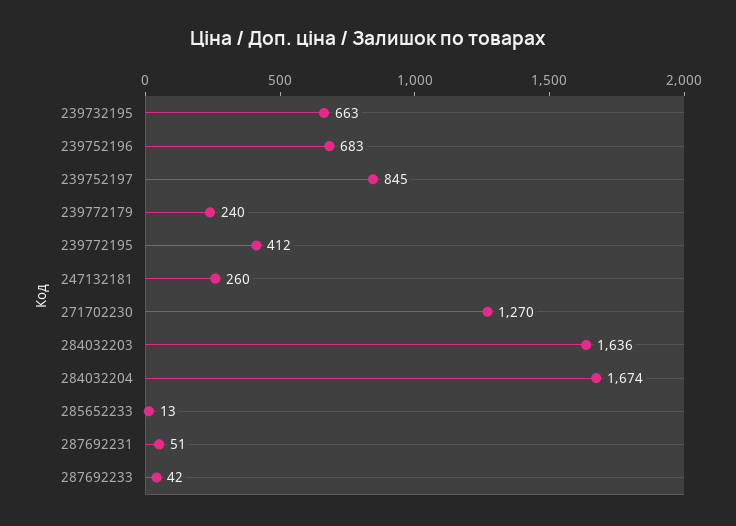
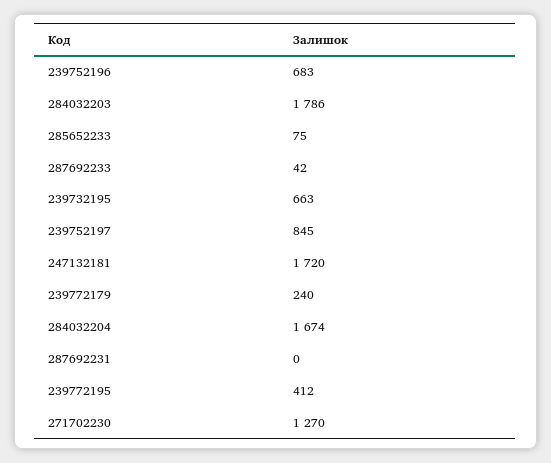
247132181: 260 -> 1720
284032203: 1636 -> 1786
285652233: 13 -> 75
287692231: 51 -> 0

